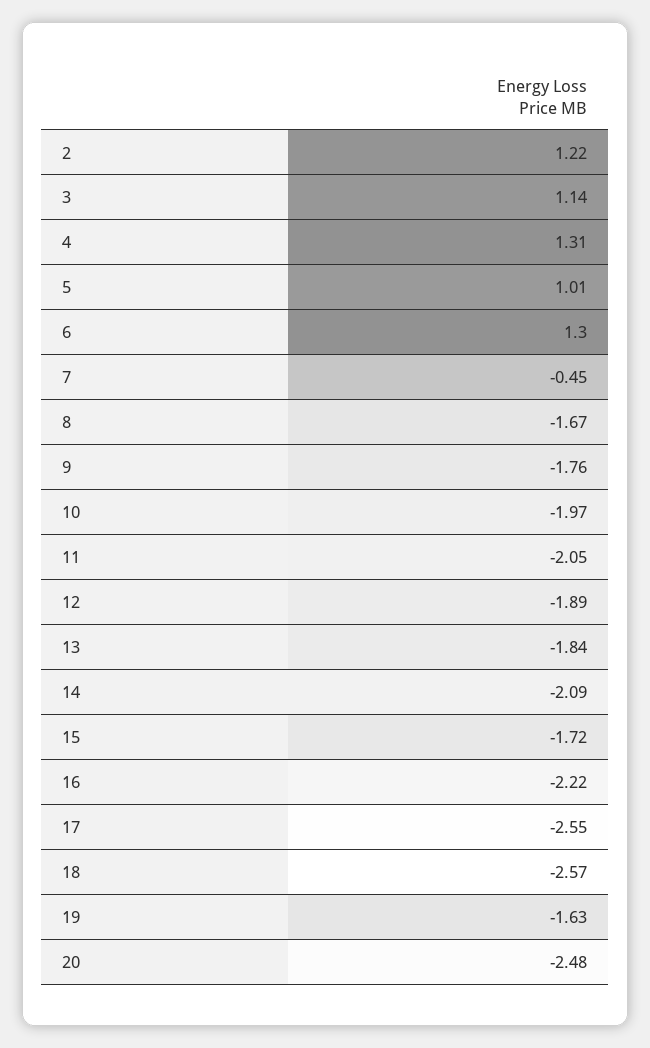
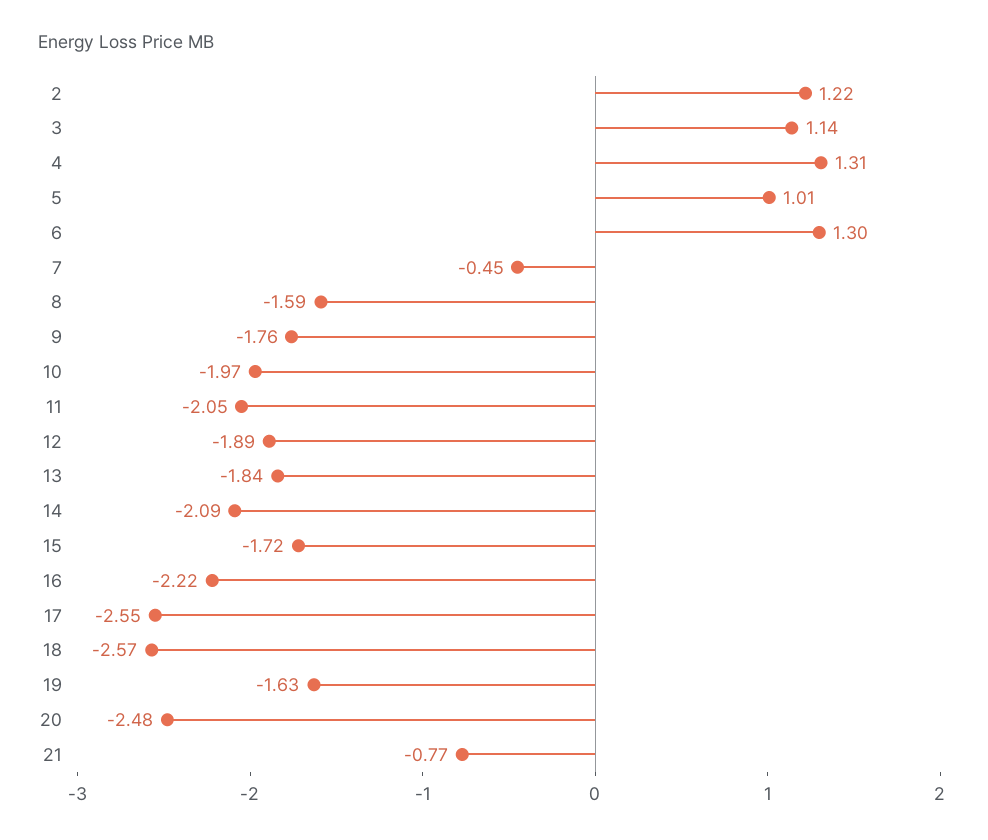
8: -1.67 -> -1.59
21: none -> -0.77

